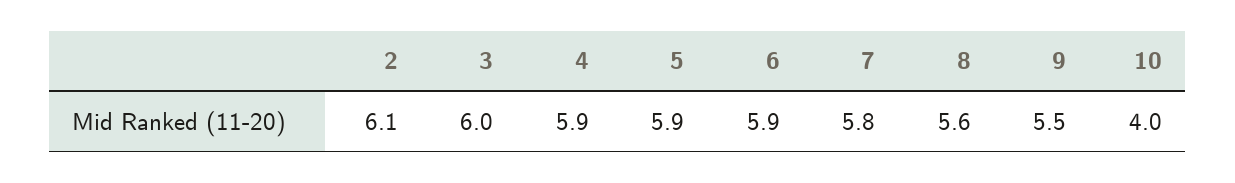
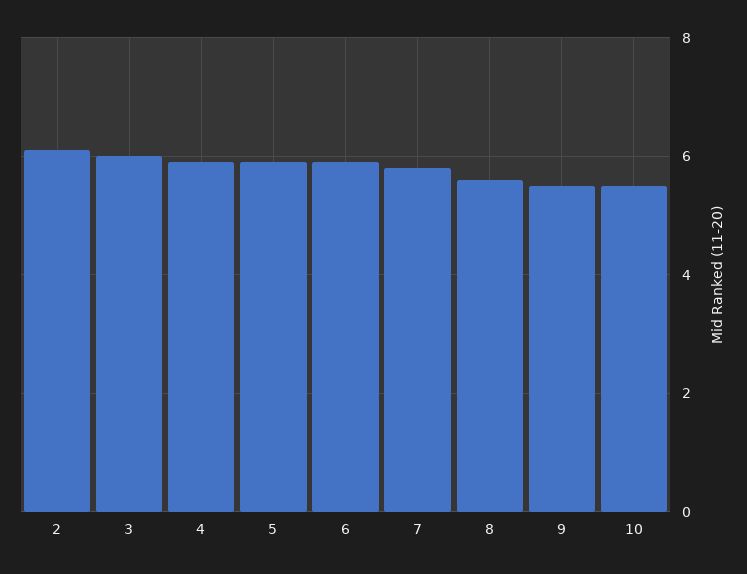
10: 4 -> 5.5

